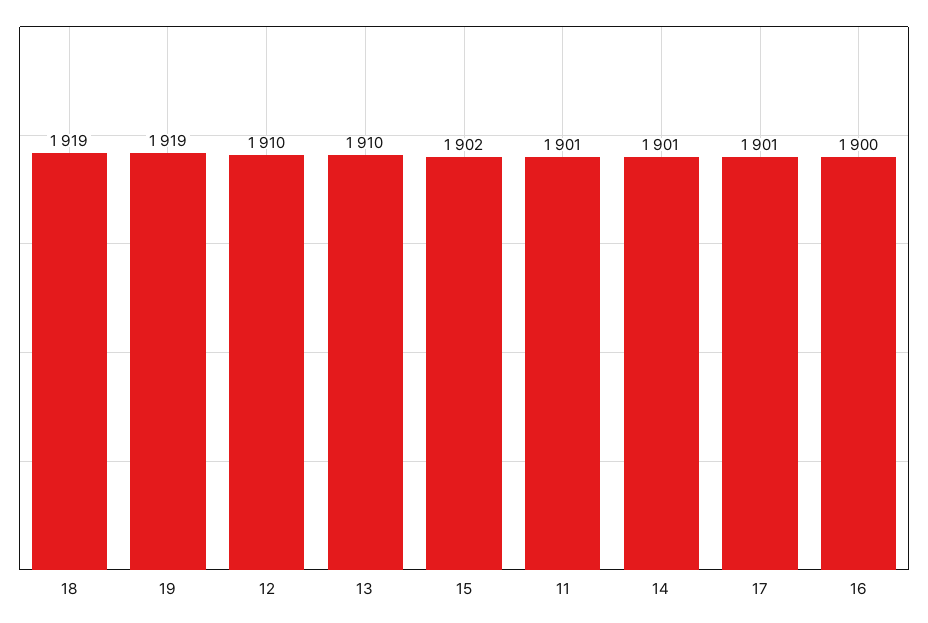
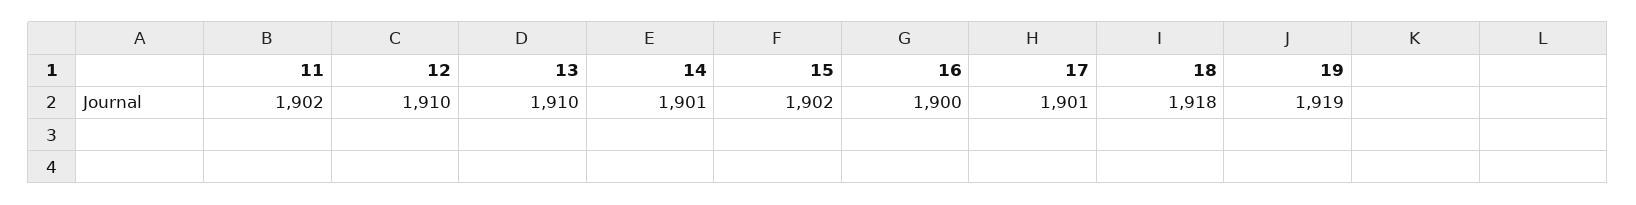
18: 1919 -> 1918
11: 1901 -> 1902

